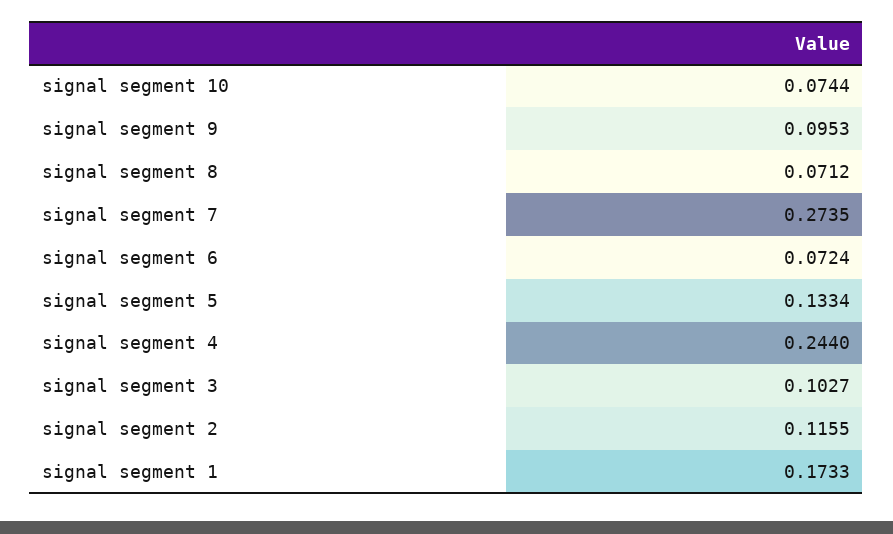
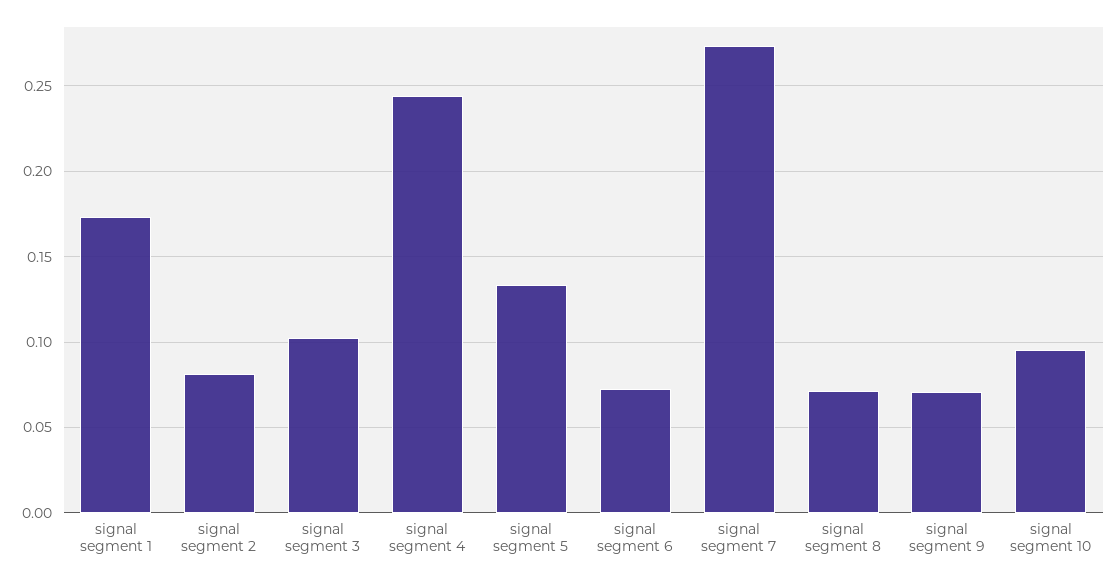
signal segment 10: 0.0744 -> 0.095
signal segment 9: 0.0953 -> 0.07
signal segment 2: 0.1155 -> 0.08

